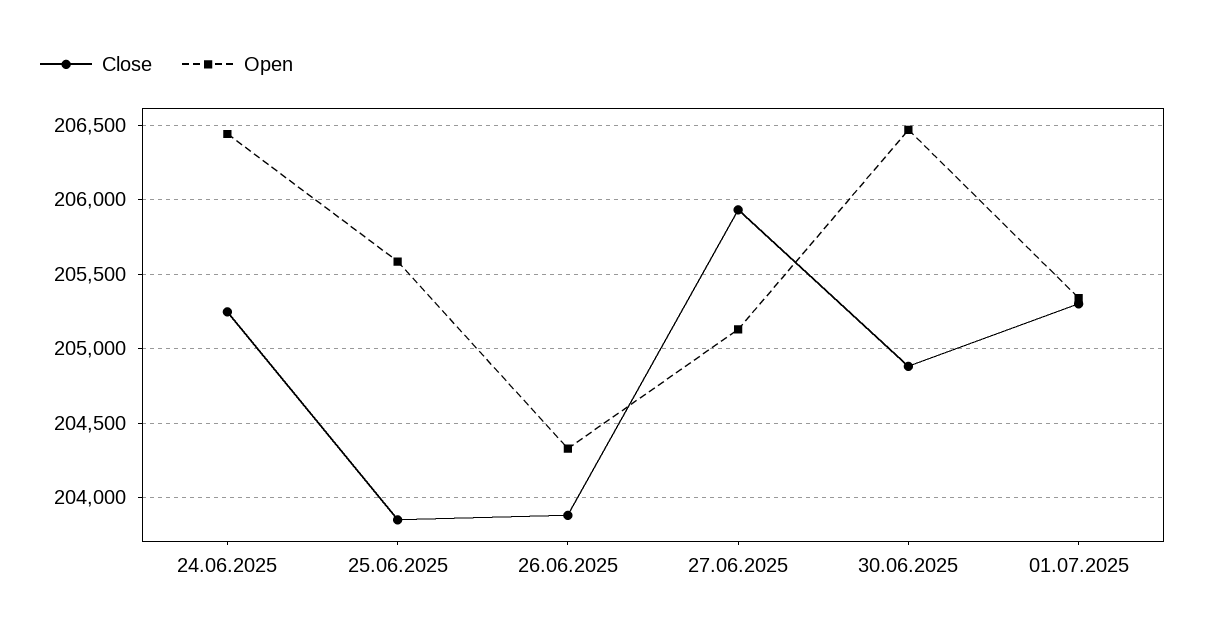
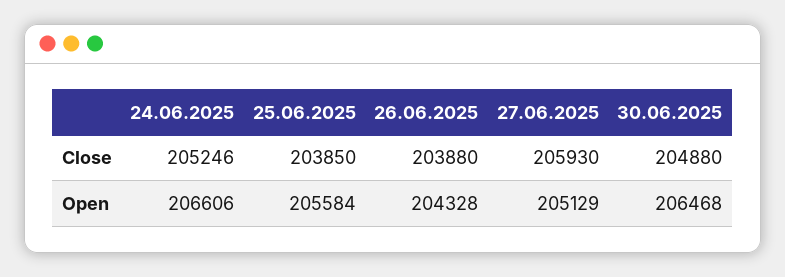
Open, 24.06.2025: 206450 -> 206606
Close, 01.07.2025: 205300 -> none
Open, 01.07.2025: 205350 -> none

